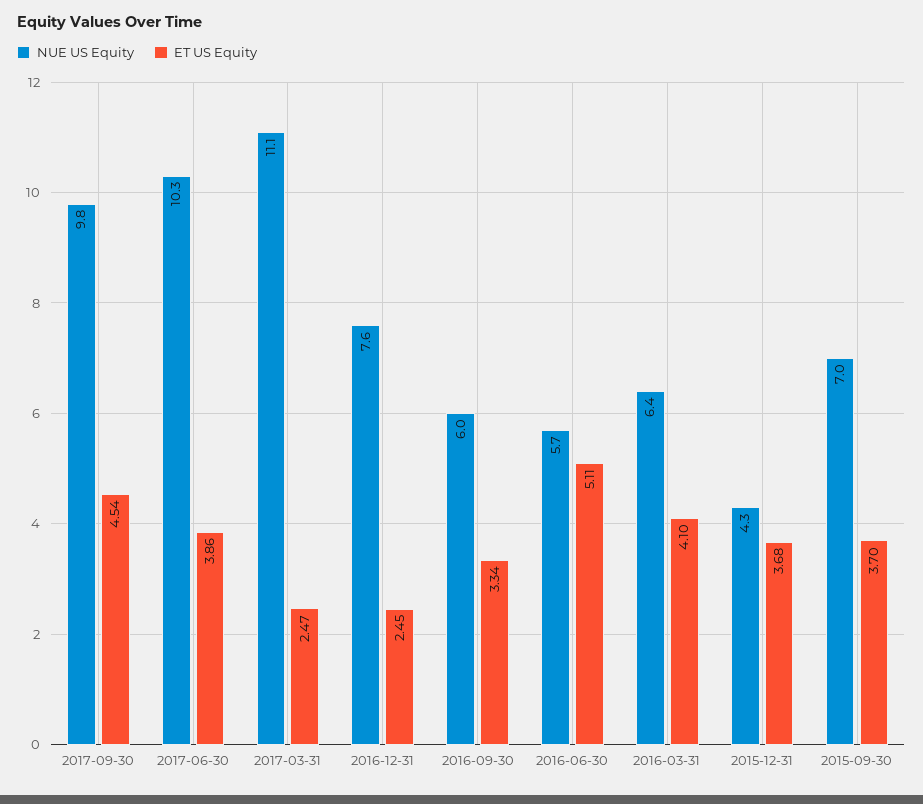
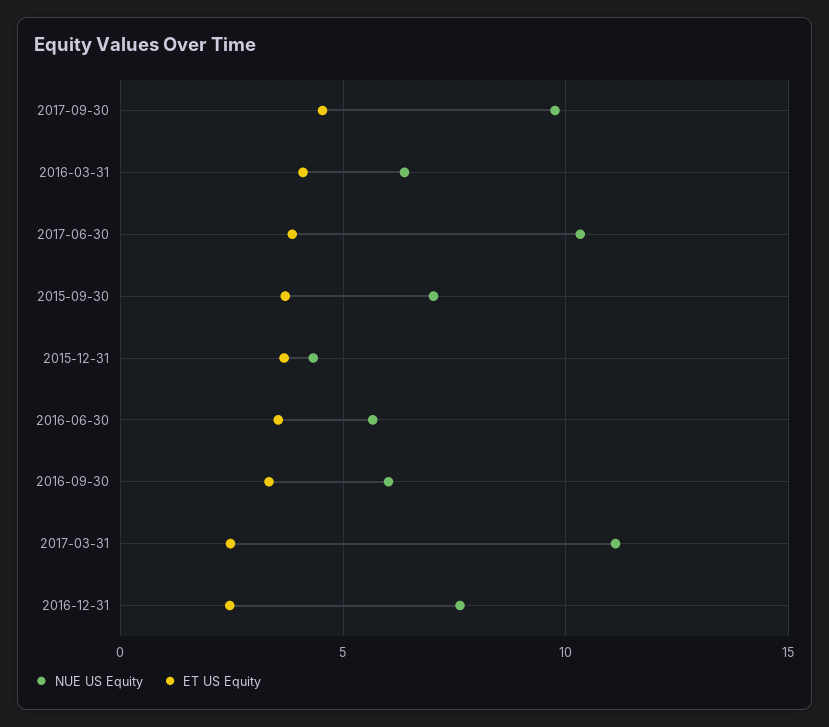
ET US Equity, 2016-06-30: 5.11 -> 3.5

